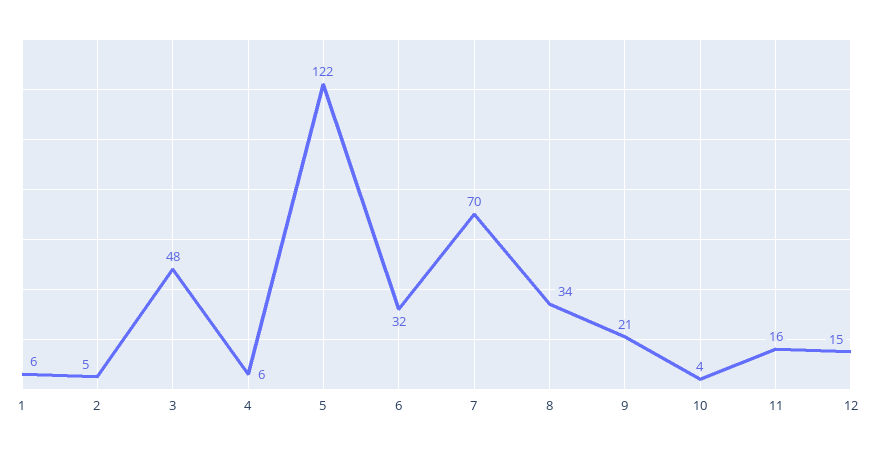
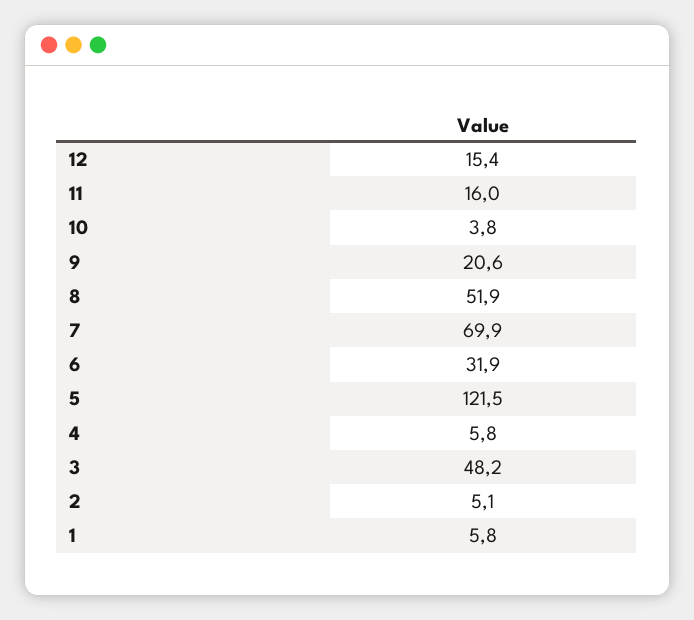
8: 34 -> 51.9

